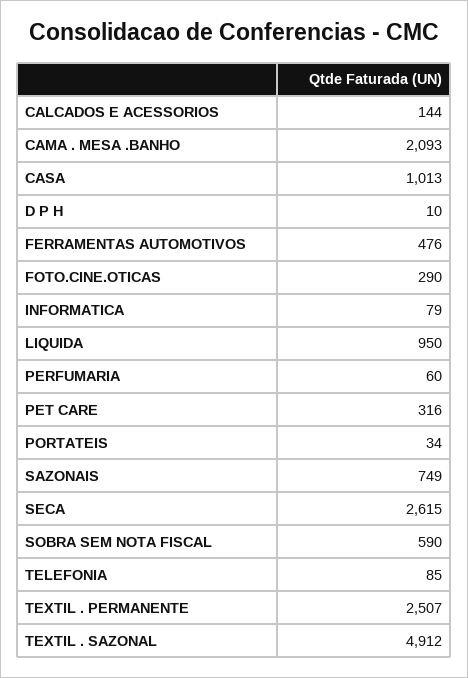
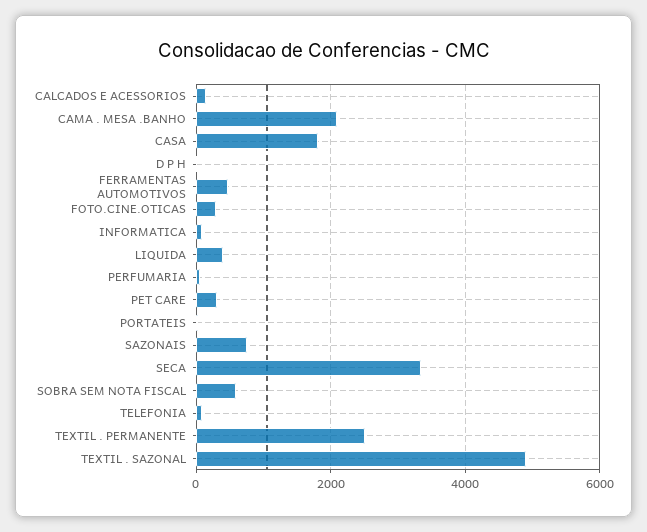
CASA: 1013 -> 1800
LIQUIDA: 950 -> 400
SECA: 2615 -> 3400

